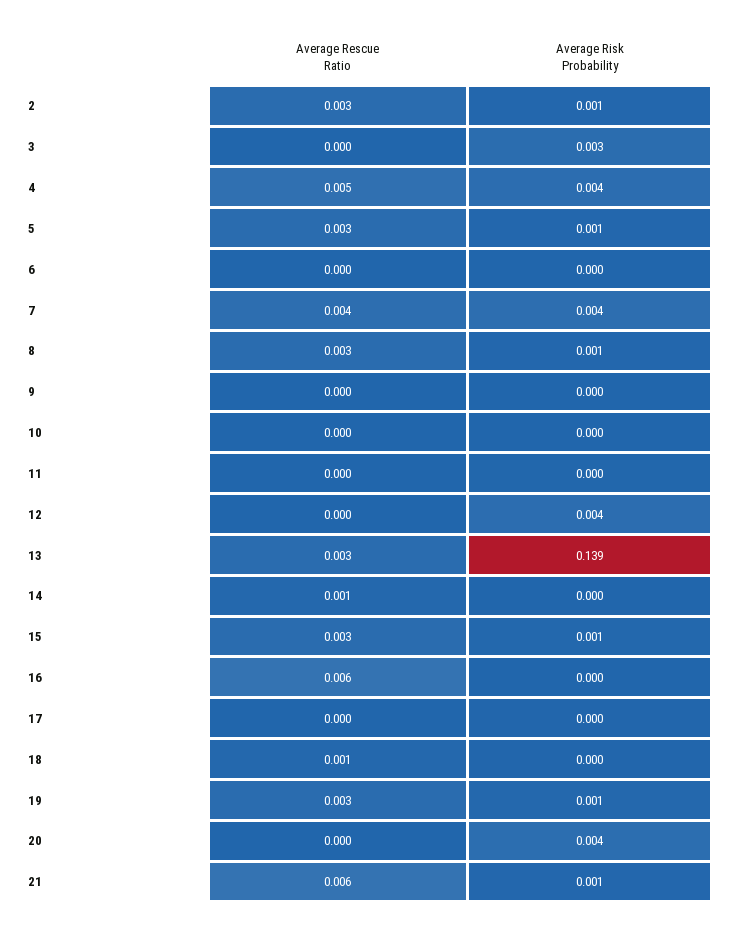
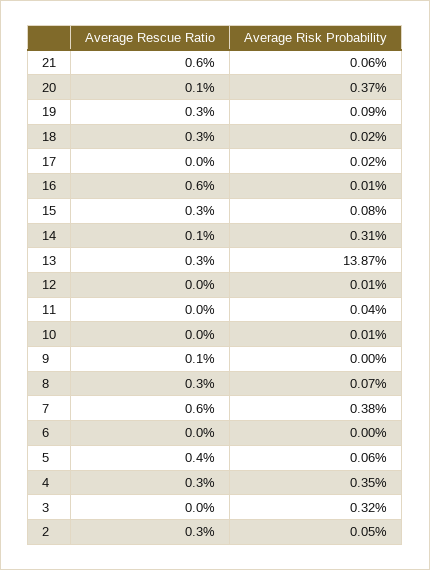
Average Rescue Ratio, 4: 0.005 -> 0.003
Average Rescue Ratio, 5: 0.003 -> 0.004
Average Rescue Ratio, 7: 0.004 -> 0.006
Average Rescue Ratio, 9: 0 -> 0.001
Average Risk Probability, 12: 0.004 -> 0.0001
Average Risk Probability, 14: 0 -> 0.0031
Average Rescue Ratio, 18: 0.001 -> 0.003
Average Rescue Ratio, 20: 0 -> 0.001

